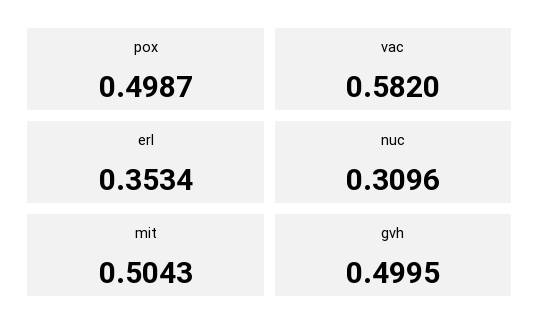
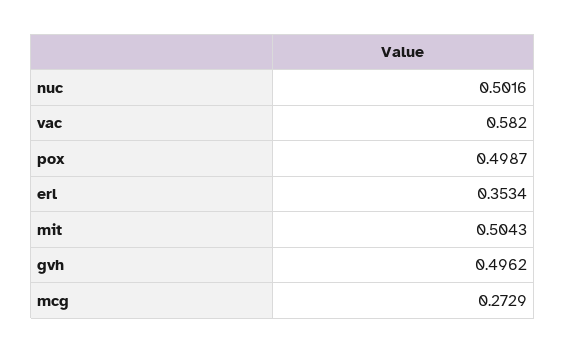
nuc: 0.3096 -> 0.5016
gvh: 0.4995 -> 0.4962
mcg: none -> 0.2729

